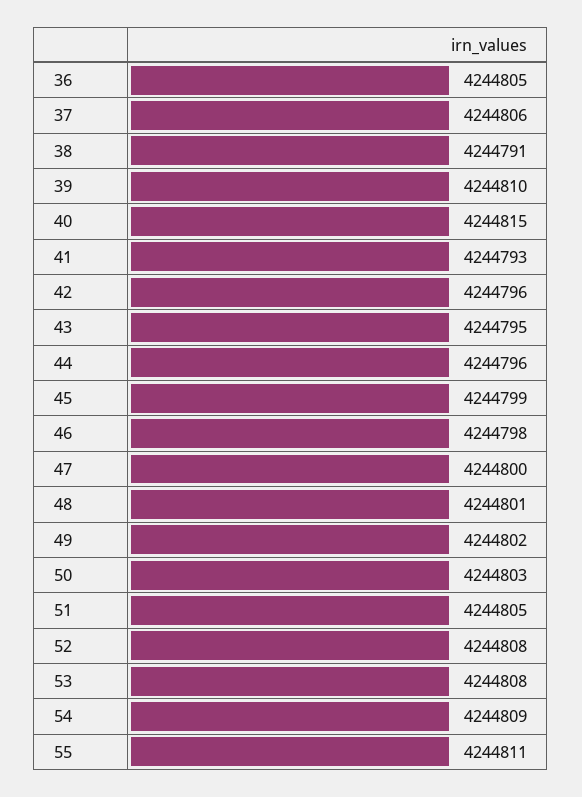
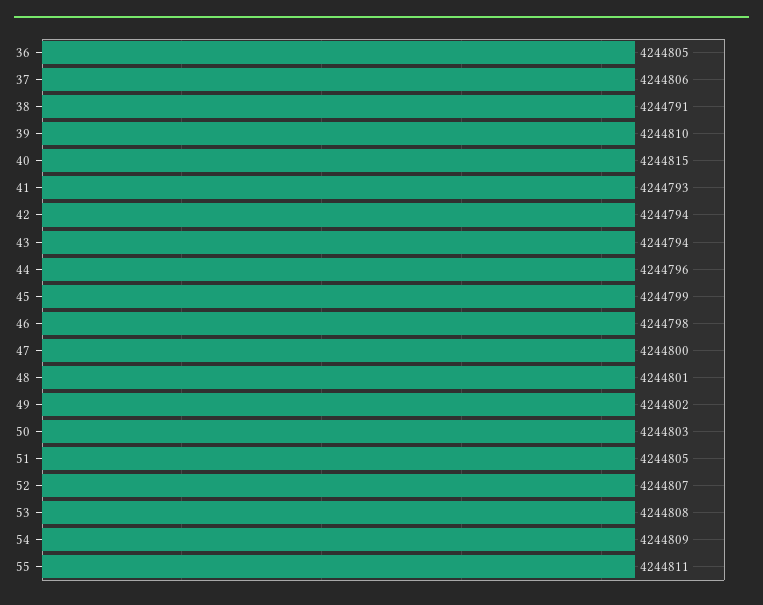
42: 4244796 -> 4244794
43: 4244795 -> 4244794
52: 4244808 -> 4244807

